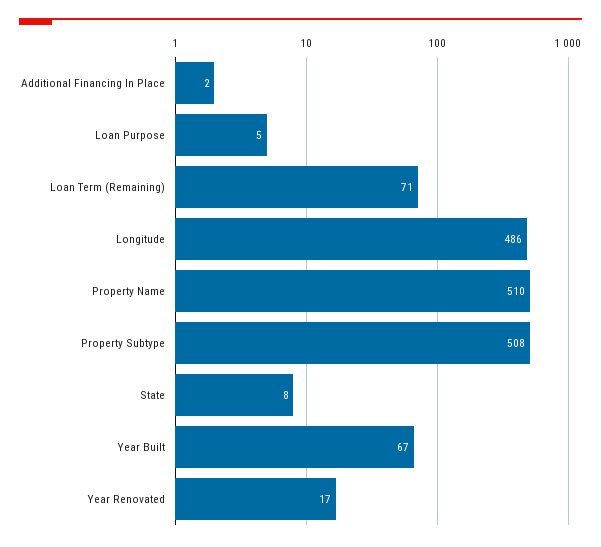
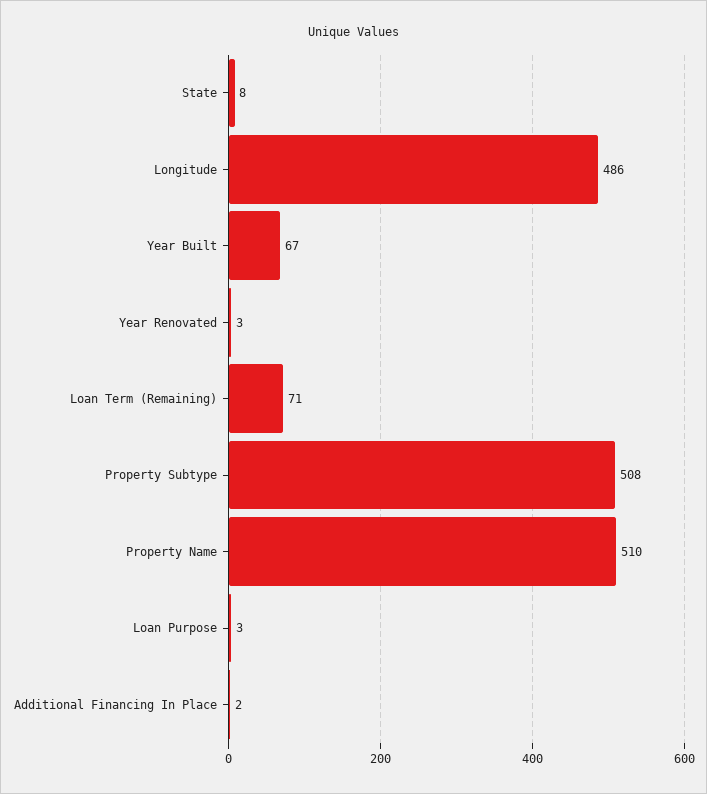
Loan Purpose: 5 -> 3
Year Renovated: 17 -> 3

